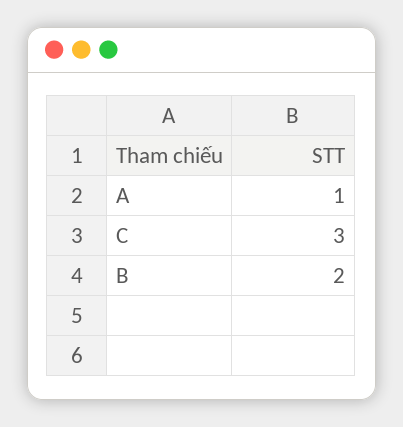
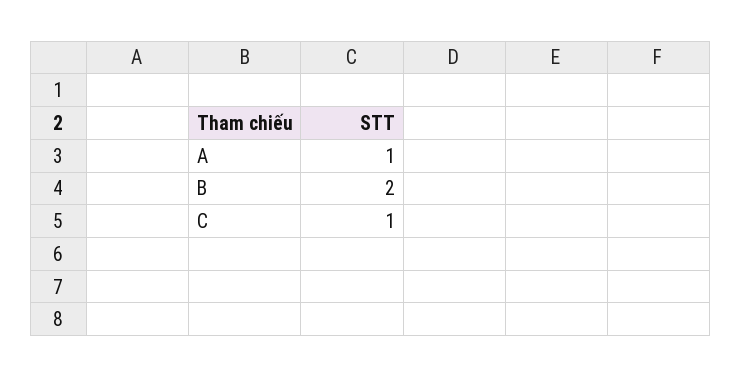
C: 3 -> 1

